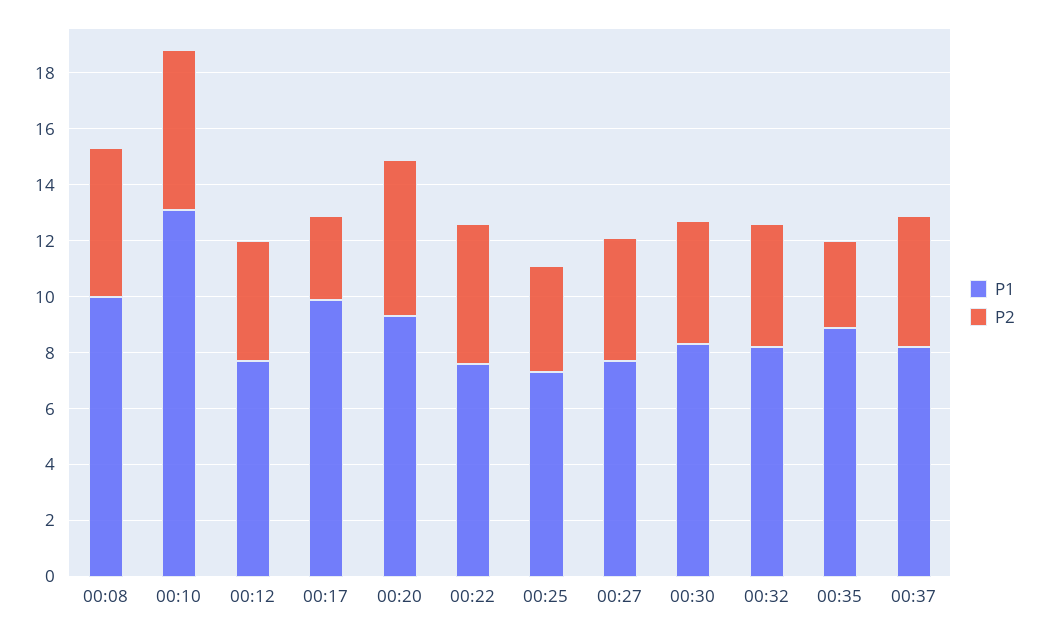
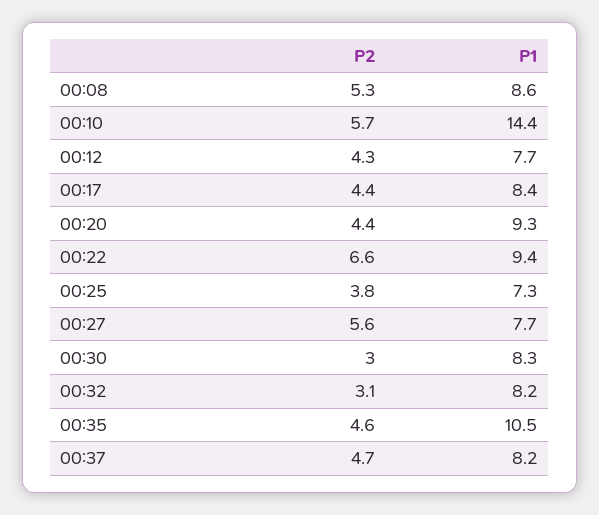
P1, 00:08: 10 -> 8.6
P1, 00:10: 13 -> 14.4
P1, 00:17: 10 -> 8.4
P2, 00:17: 3 -> 4.4
P2, 00:20: 5.5 -> 4.4
P1, 00:22: 7.5 -> 9.4
P2, 00:22: 5 -> 6.6
P2, 00:27: 4.5 -> 5.6
P2, 00:30: 4.5 -> 3
P2, 00:32: 4.5 -> 3.1
P1, 00:35: 9 -> 10.5
P2, 00:35: 3 -> 4.6

